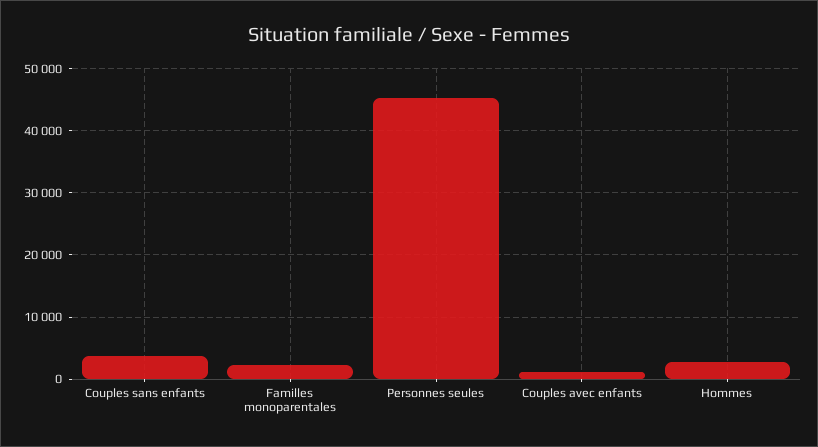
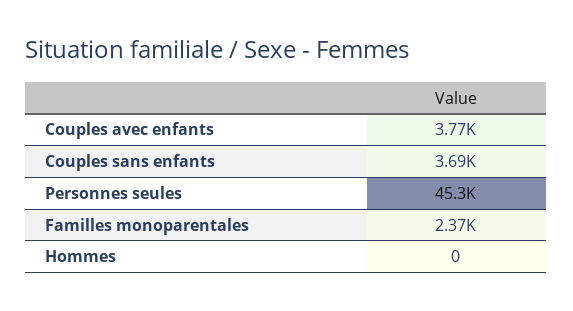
Couples avec enfants: 1000 -> 3770
Hommes: 3000 -> 0

